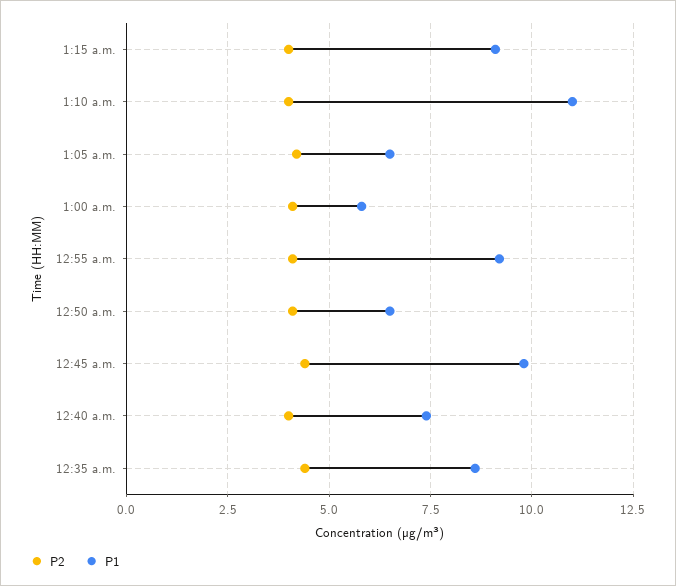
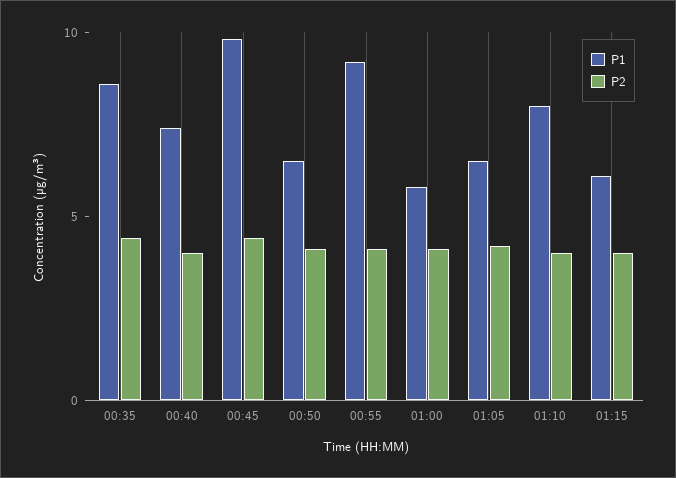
P1, 1:15 a.m.: 9 -> 6
P1, 1:10 a.m.: 11 -> 8

